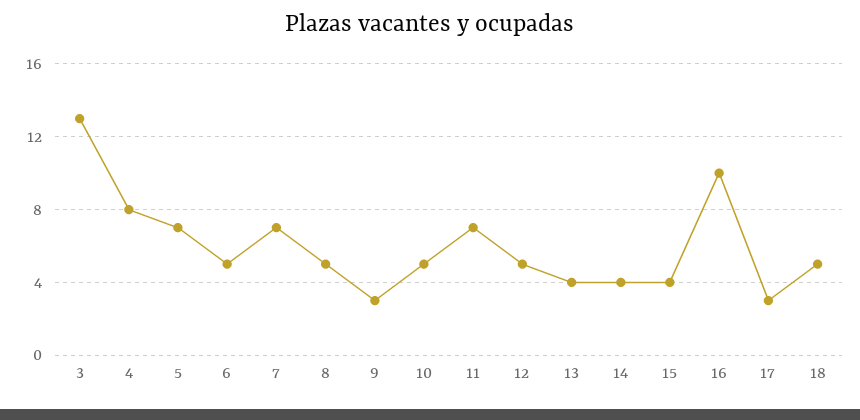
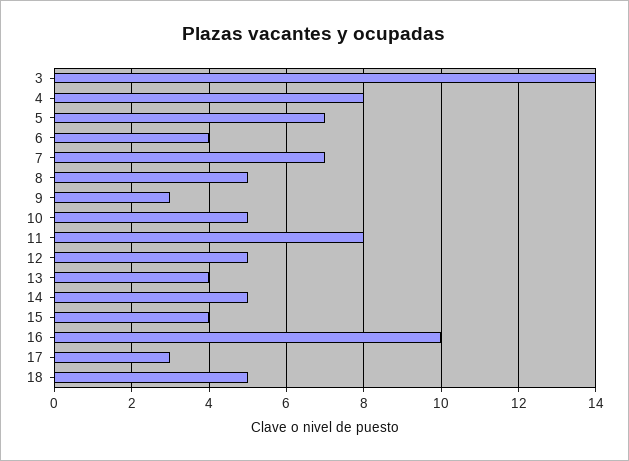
3: 13 -> 14
6: 5 -> 4
11: 7 -> 8
14: 4 -> 5

